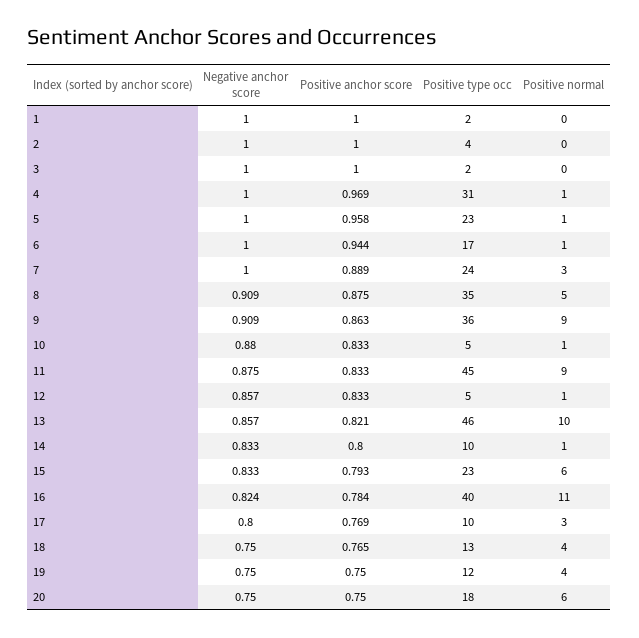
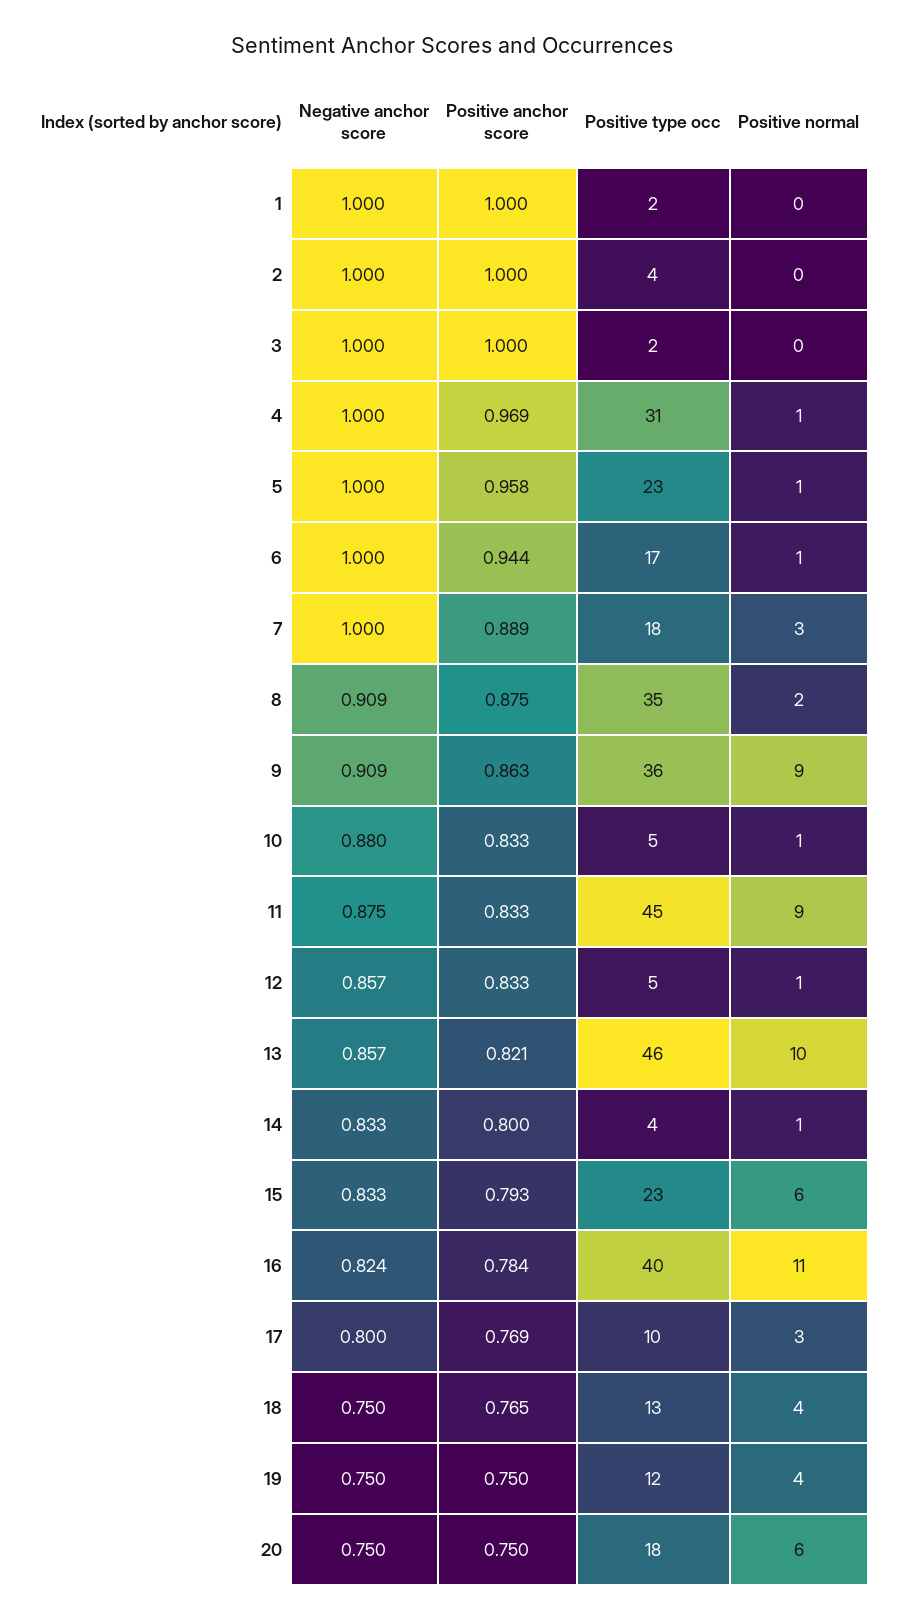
Positive type occ, 7: 24 -> 18
Positive normal, 8: 5 -> 2
Positive type occ, 14: 10 -> 4

